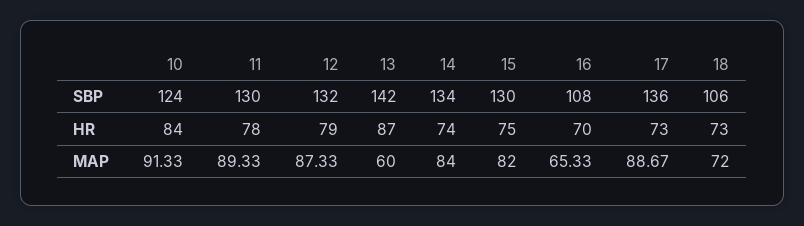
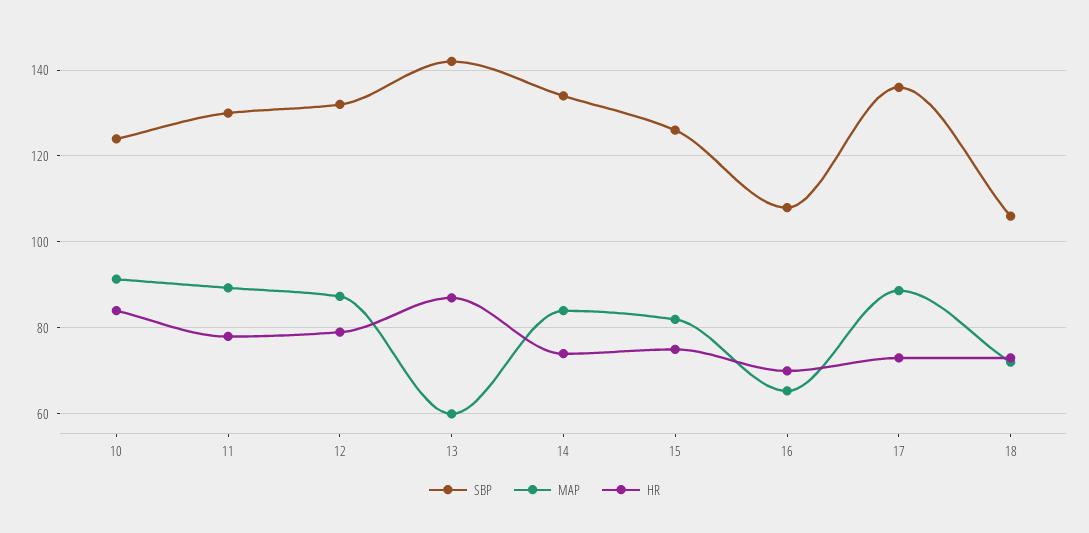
SBP, 15: 130 -> 126

